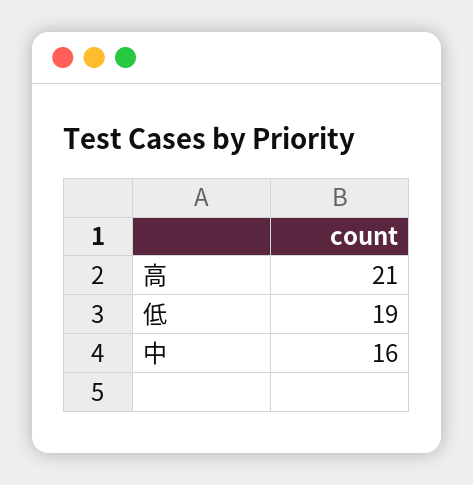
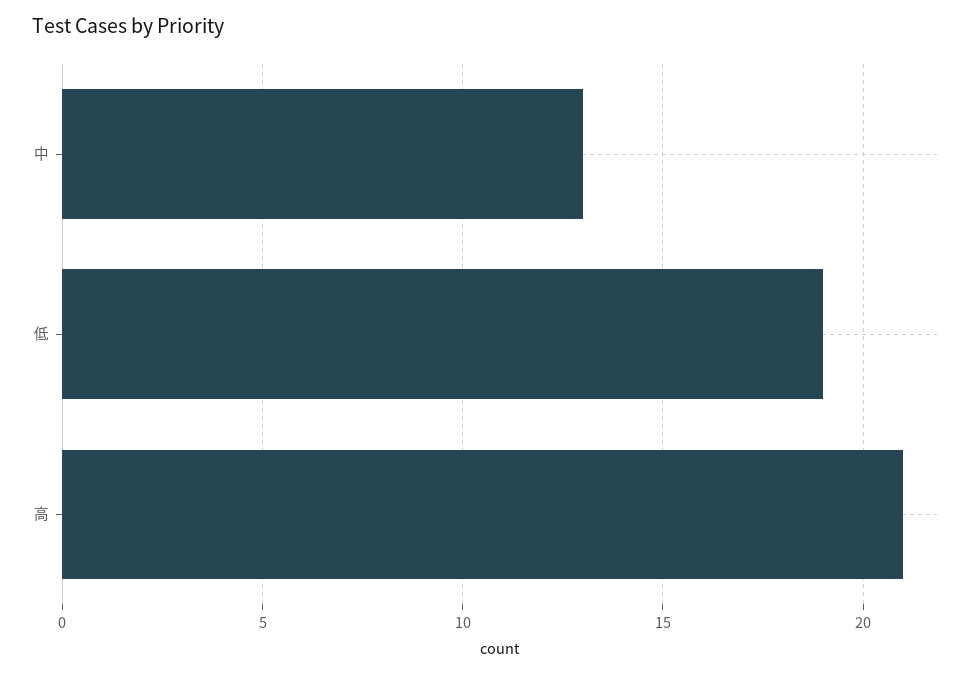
中: 16 -> 13

